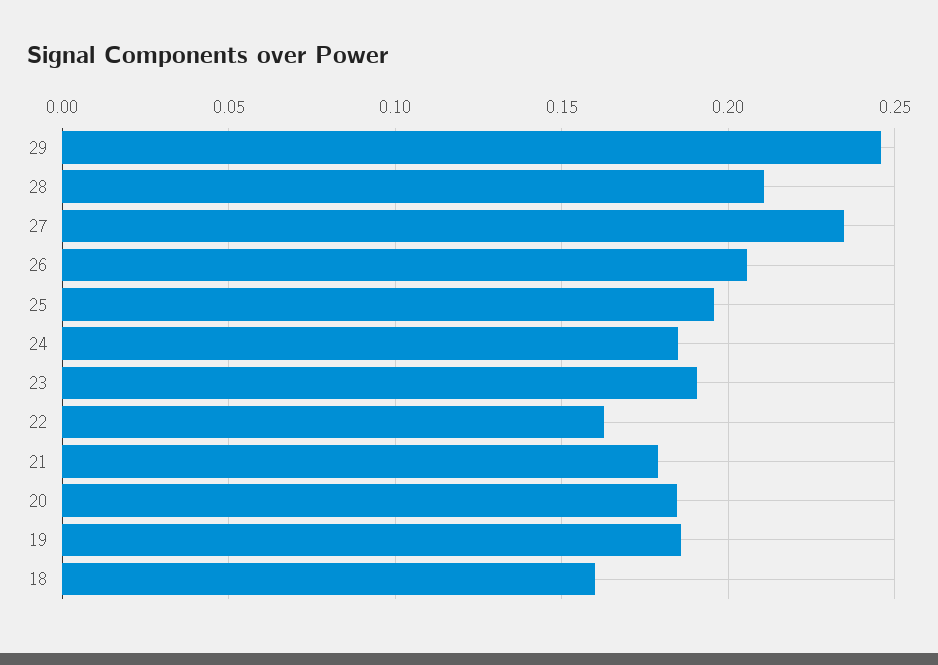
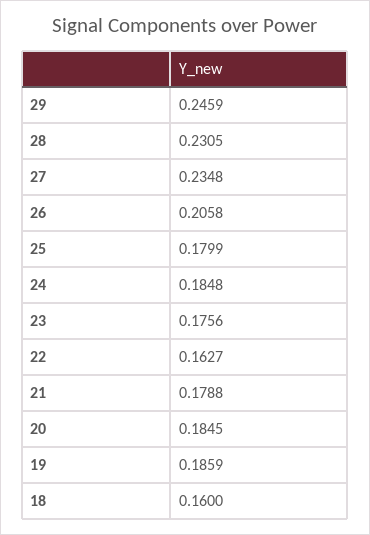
28: 0.21 -> 0.2305
25: 0.195 -> 0.1799
23: 0.19 -> 0.1756

